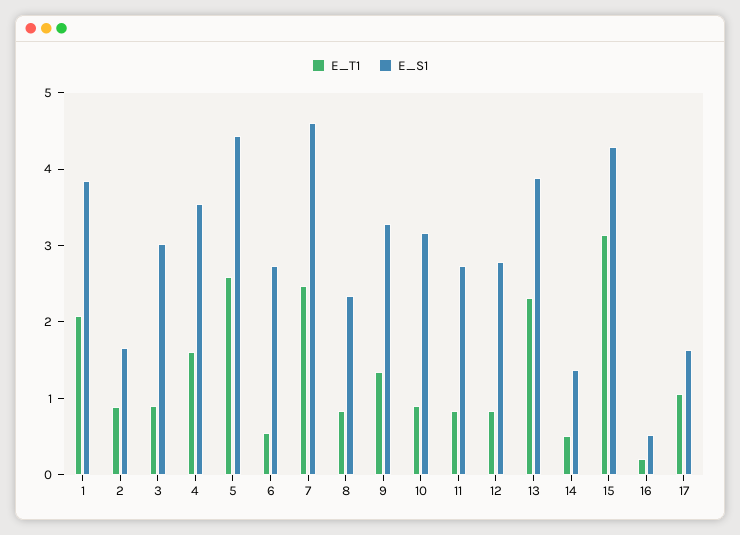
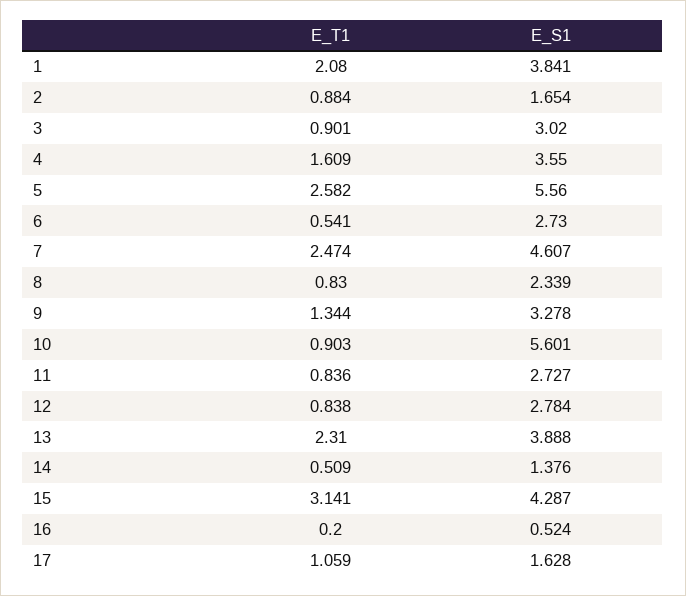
E_S1, 5: 4.4 -> 5.56
E_S1, 10: 3.2 -> 5.601

